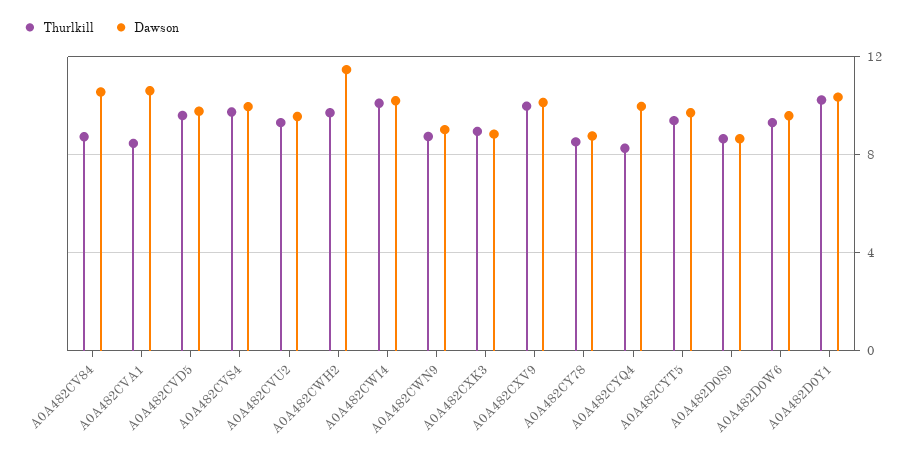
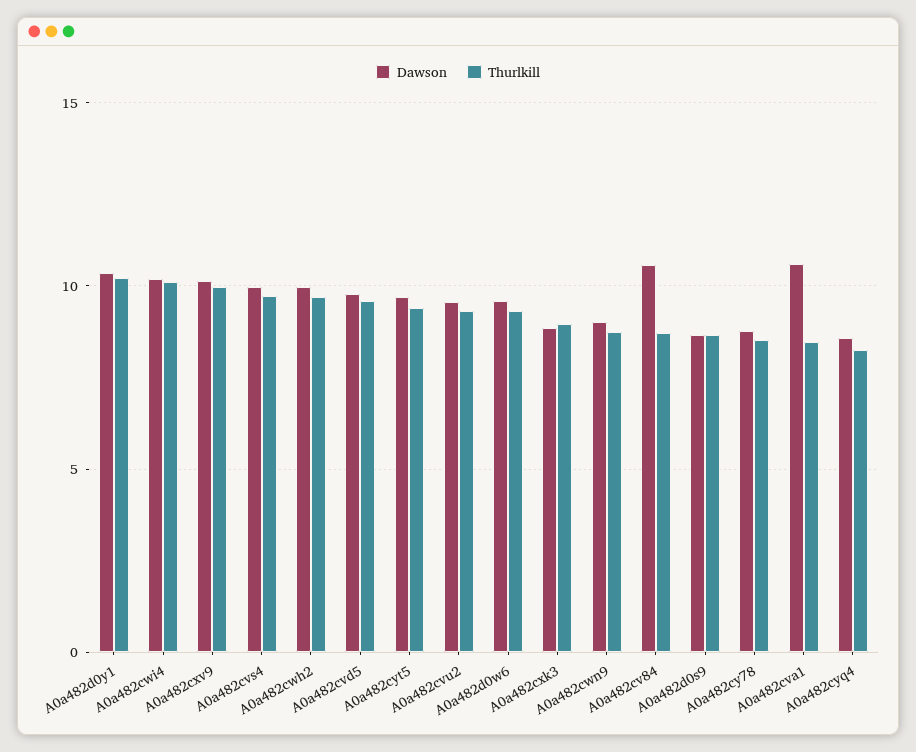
Dawson, A0A482CWH2: 11.5 -> 10
Dawson, A0A482CYQ4: 10 -> 8.5

